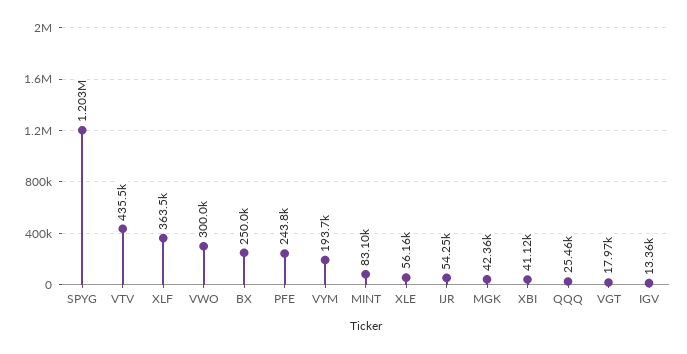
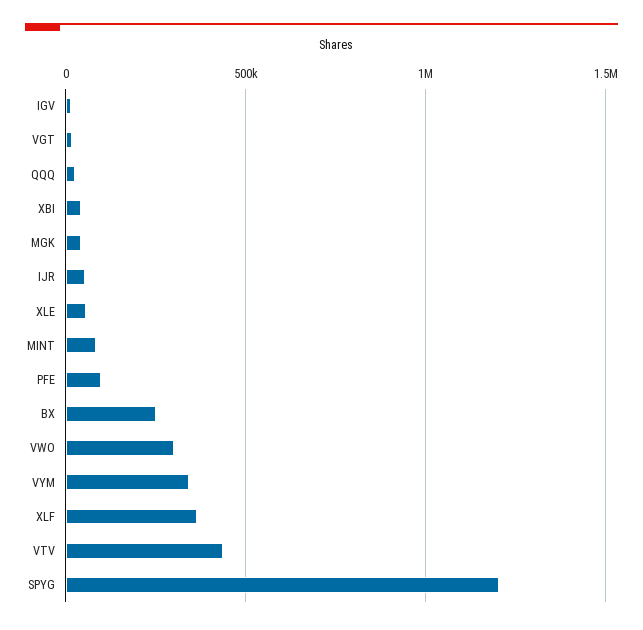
PFE: 243800 -> 100000
VYM: 193700 -> 350000

